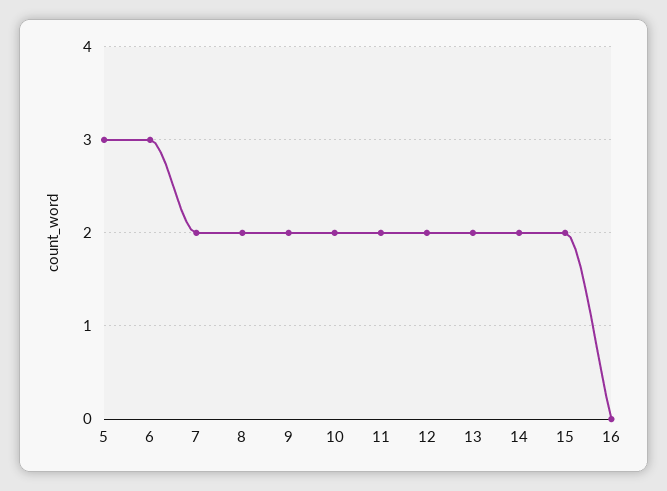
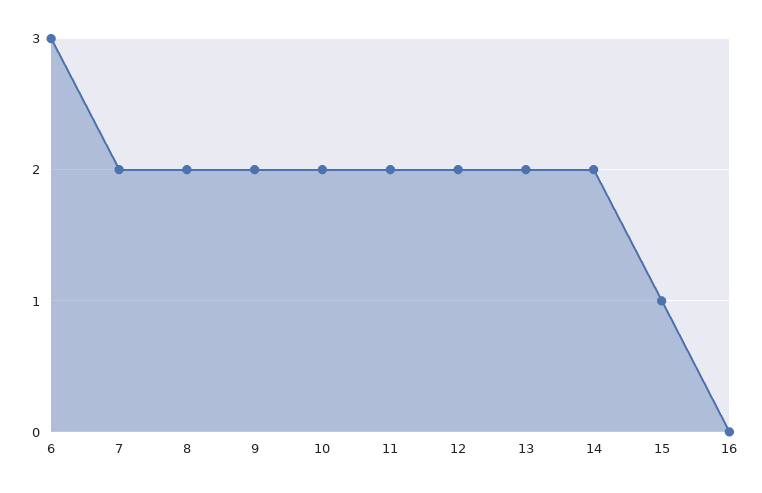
5: 3 -> none
15: 2 -> 1

